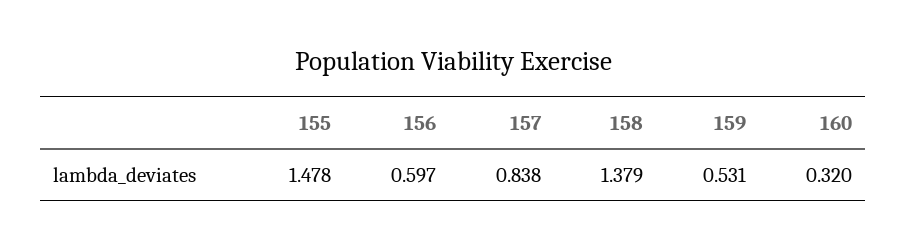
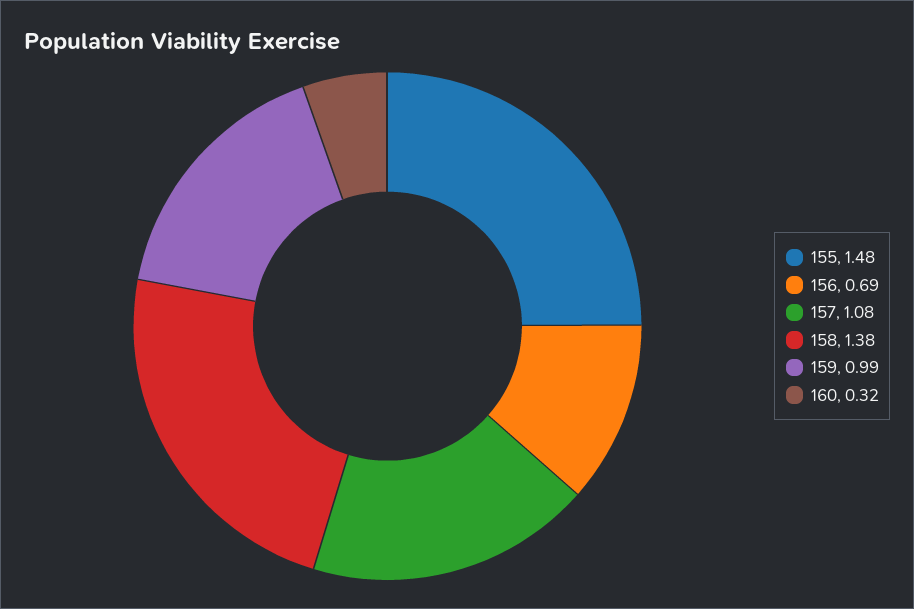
156: 0.597 -> 0.69
157: 0.838 -> 1.08
159: 0.531 -> 0.99

